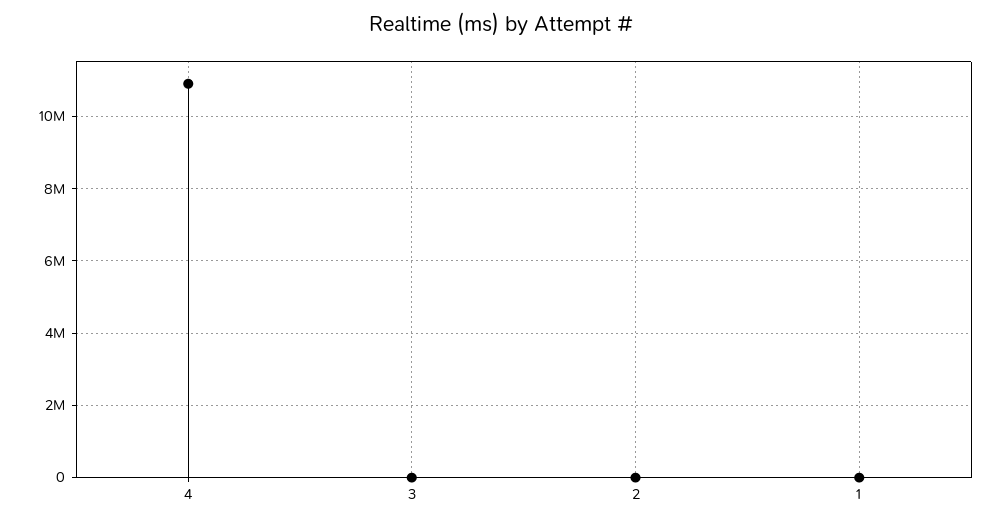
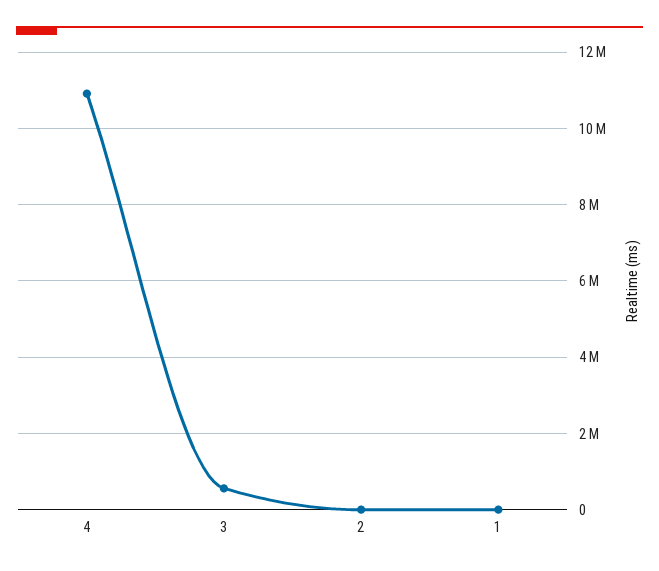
3: 0 -> 600000

